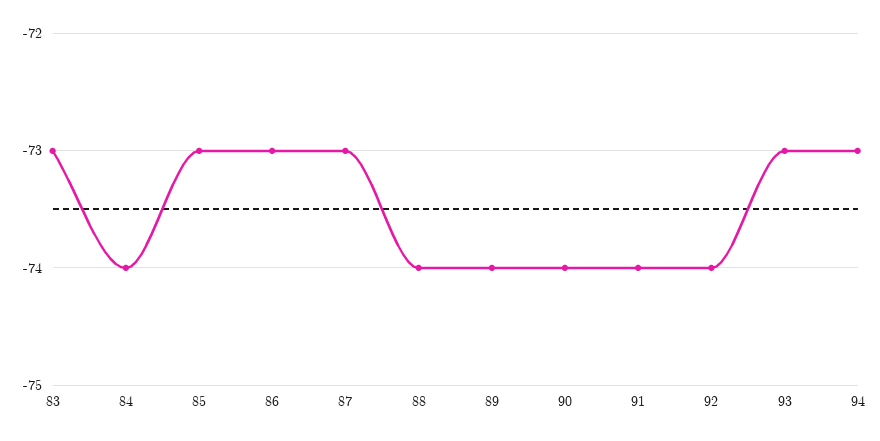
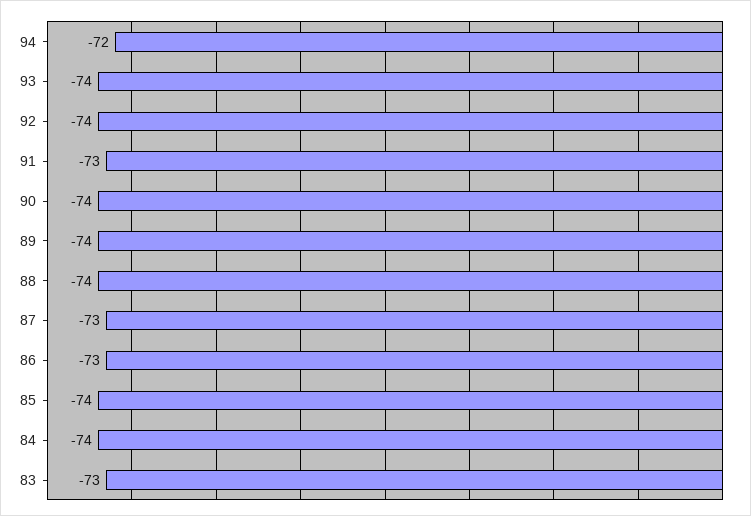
85: -73 -> -74
91: -74 -> -73
93: -73 -> -74
94: -73 -> -72

